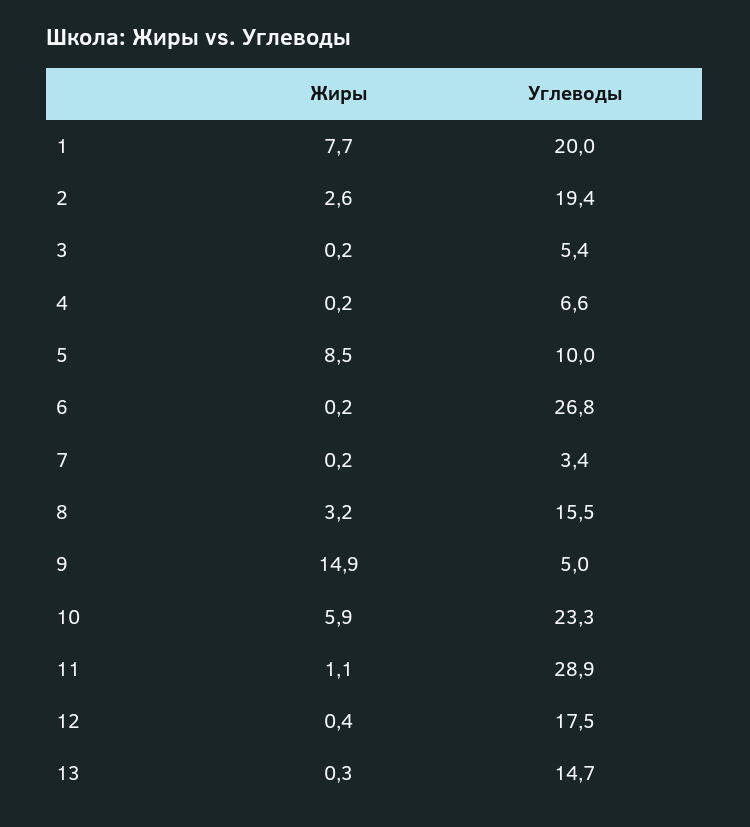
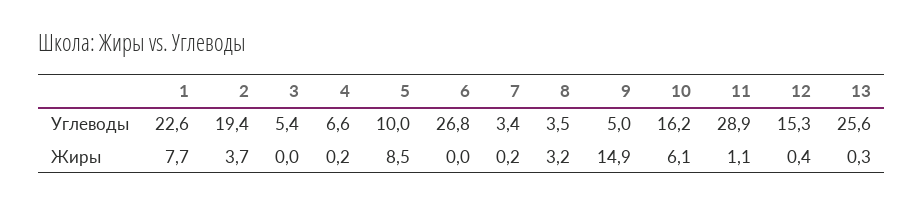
Углеводы, 1: 20 -> 22.6
Жиры, 2: 2.6 -> 3.7
Жиры, 3: 0.2 -> 0
Жиры, 6: 0.2 -> 0
Углеводы, 8: 15.5 -> 3.5
Жиры, 10: 5.9 -> 6.1
Углеводы, 10: 23.3 -> 16.2
Углеводы, 12: 17.5 -> 15.3
Углеводы, 13: 14.7 -> 25.6

